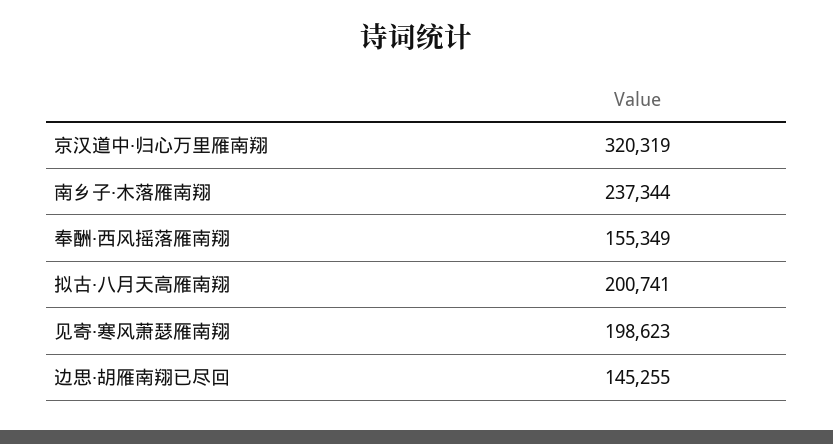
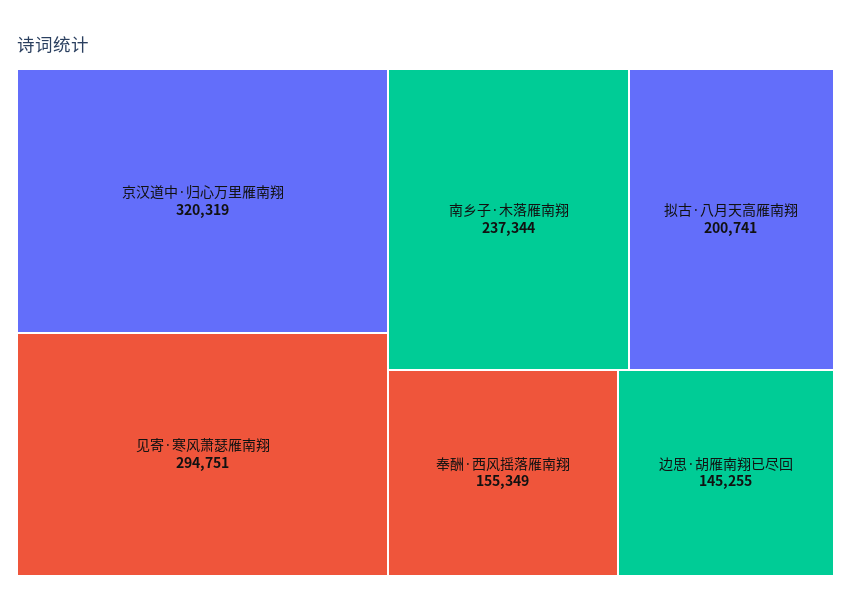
见寄·寒风萧瑟雁南翔: 198623 -> 294751

